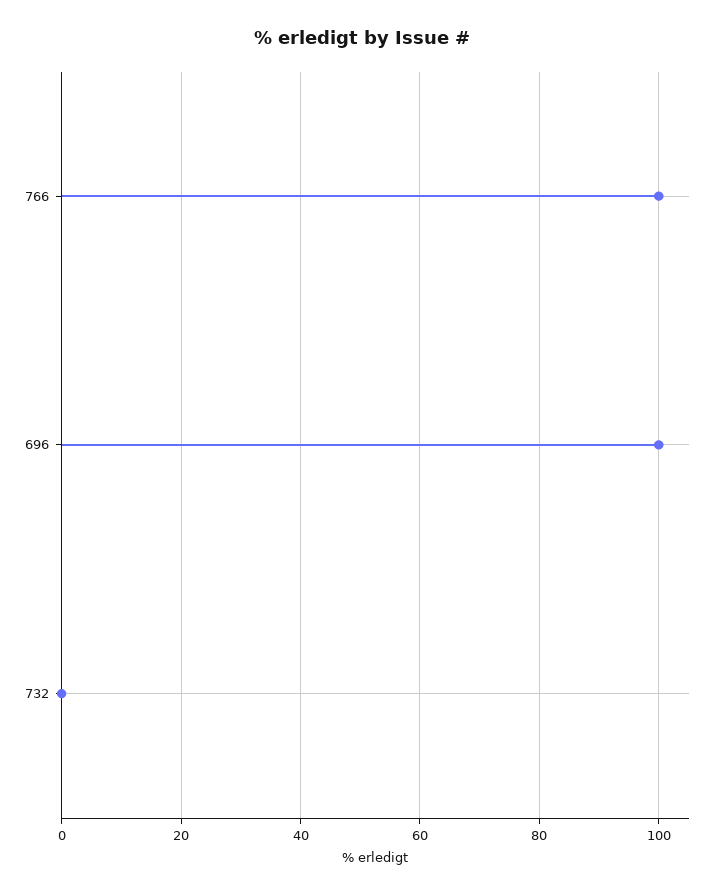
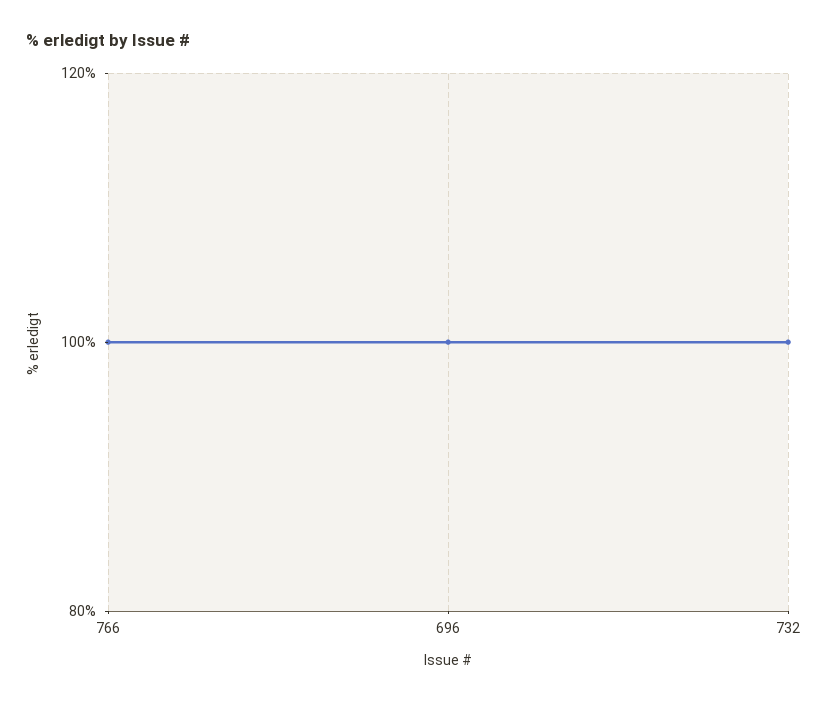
732: 0 -> 100

